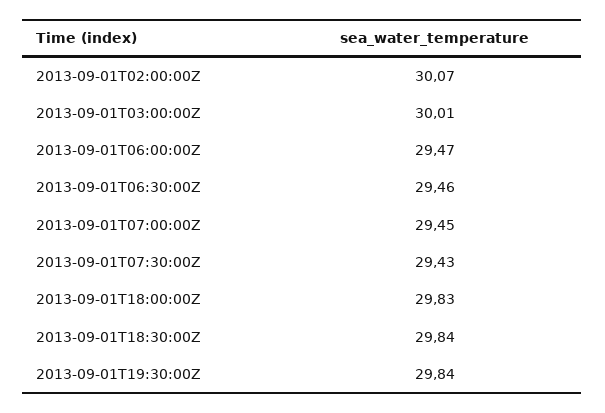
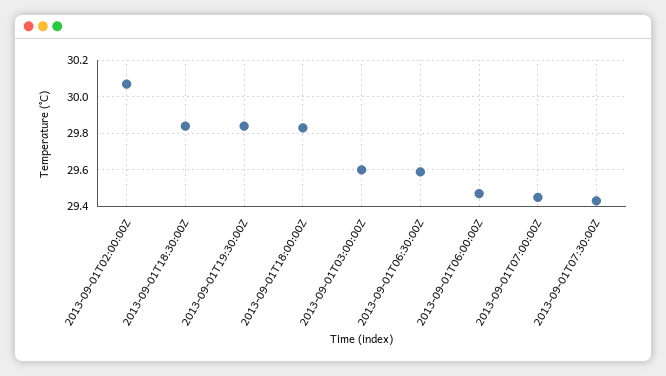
2013-09-01T03:00:00Z: 30.01 -> 29.6
2013-09-01T06:30:00Z: 29.46 -> 29.6

